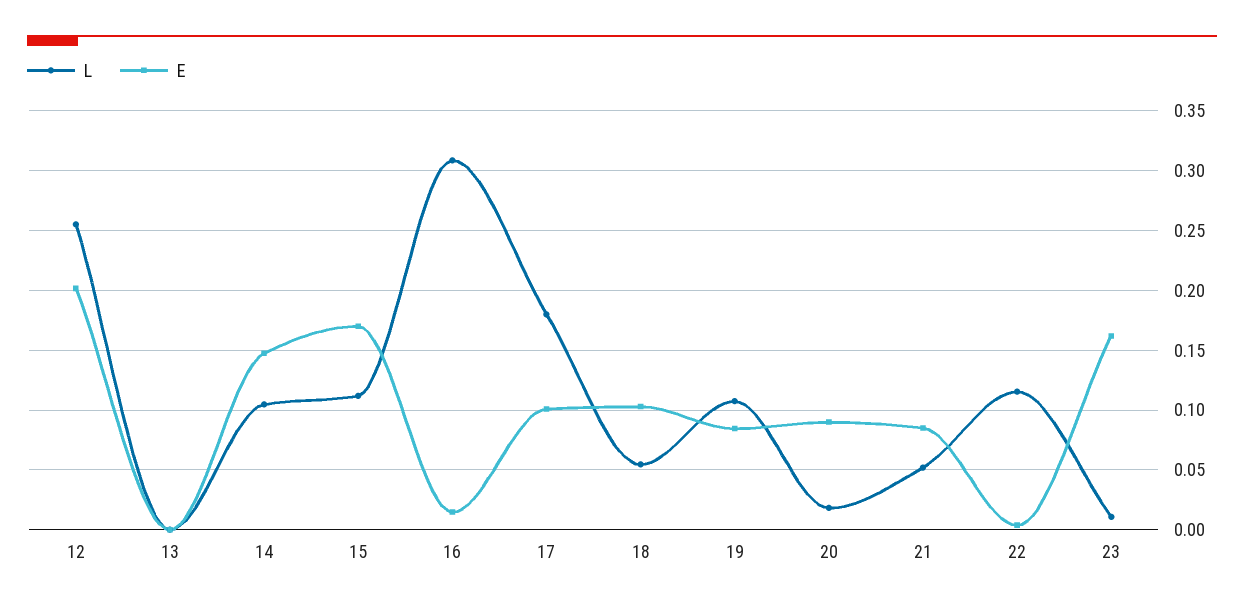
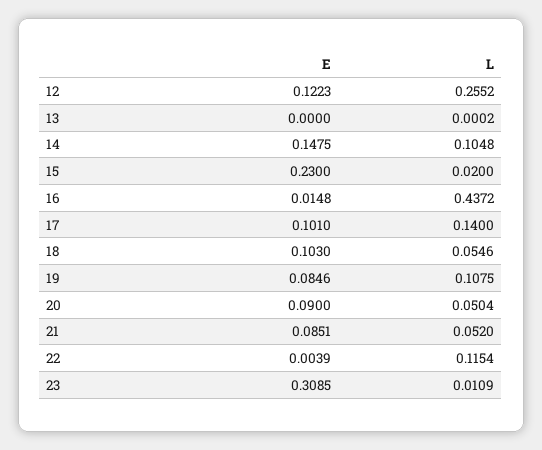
E, 12: 0.2 -> 0.1223
L, 15: 0.11 -> 0.02
E, 15: 0.17 -> 0.23
L, 16: 0.31 -> 0.4372
L, 17: 0.18 -> 0.14
L, 20: 0.02 -> 0.0504
E, 23: 0.16 -> 0.3085

